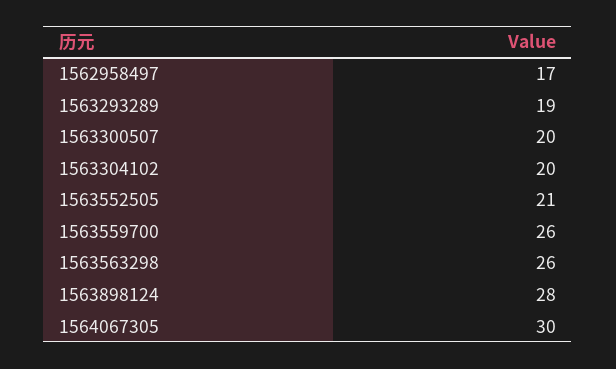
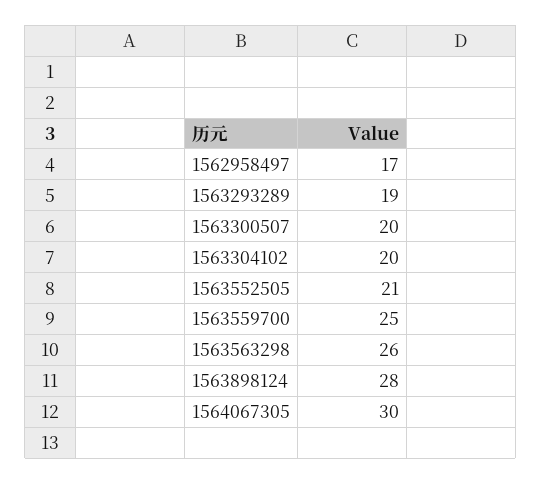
1563559700: 26 -> 25

